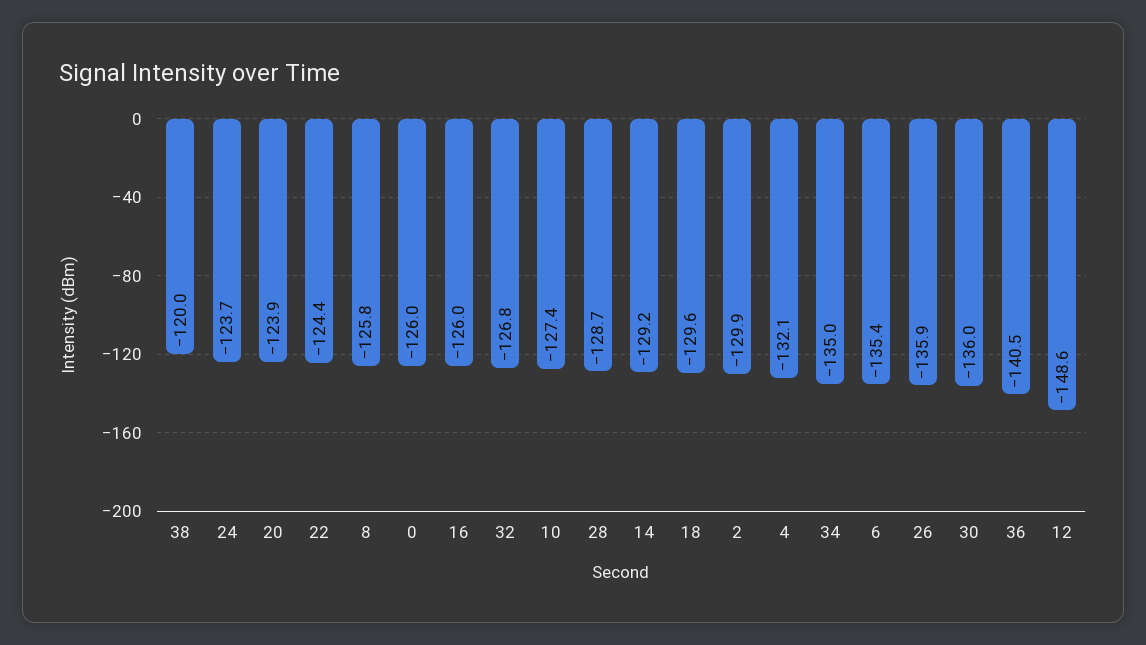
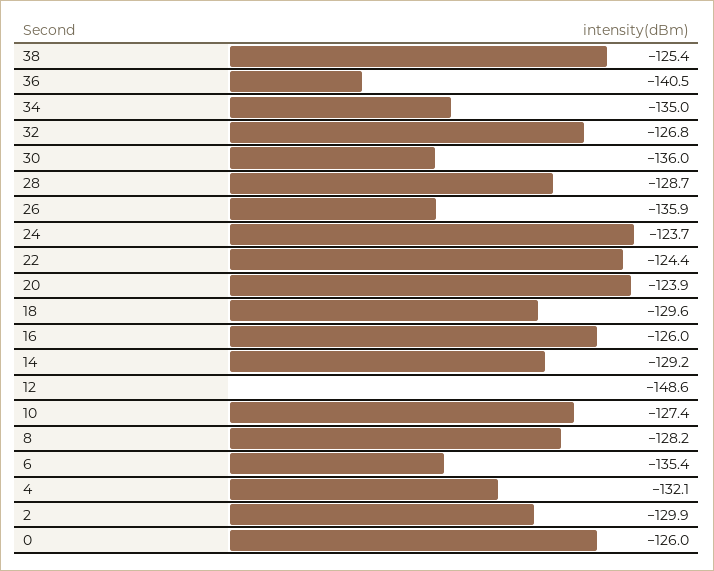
38: -120 -> -125.4
8: -125.8 -> -128.2

